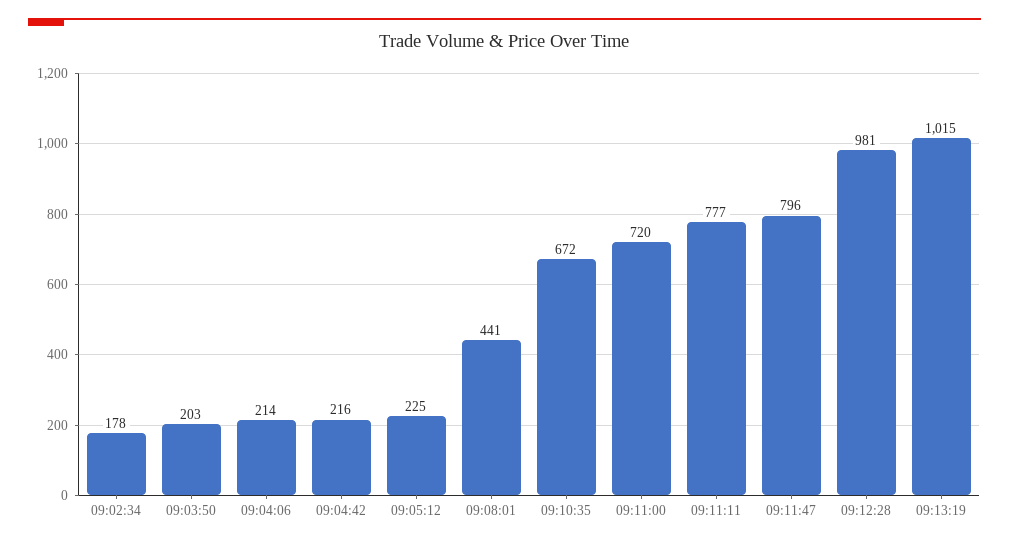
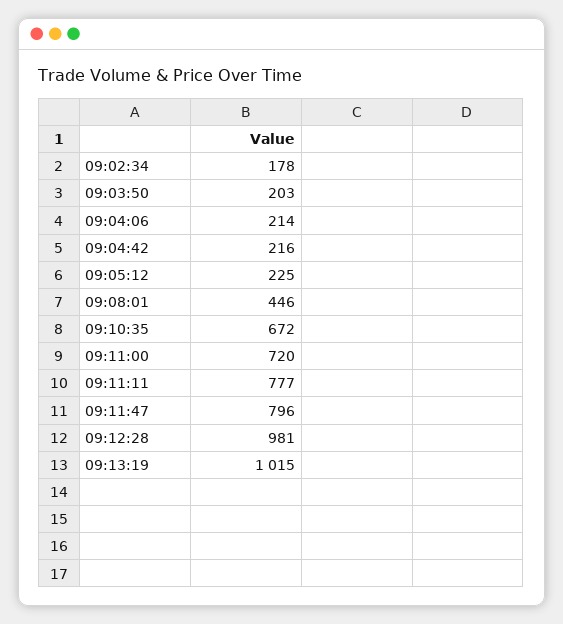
09:08:01: 441 -> 446

